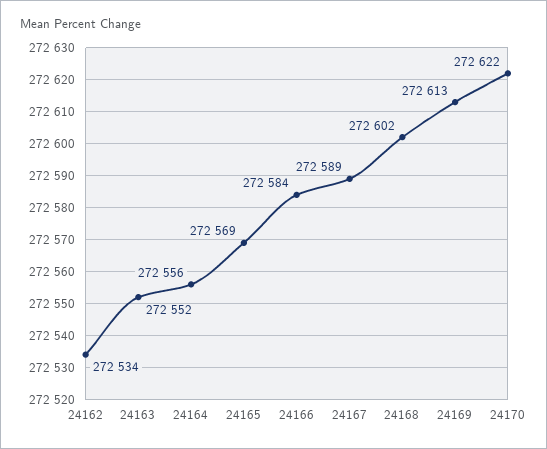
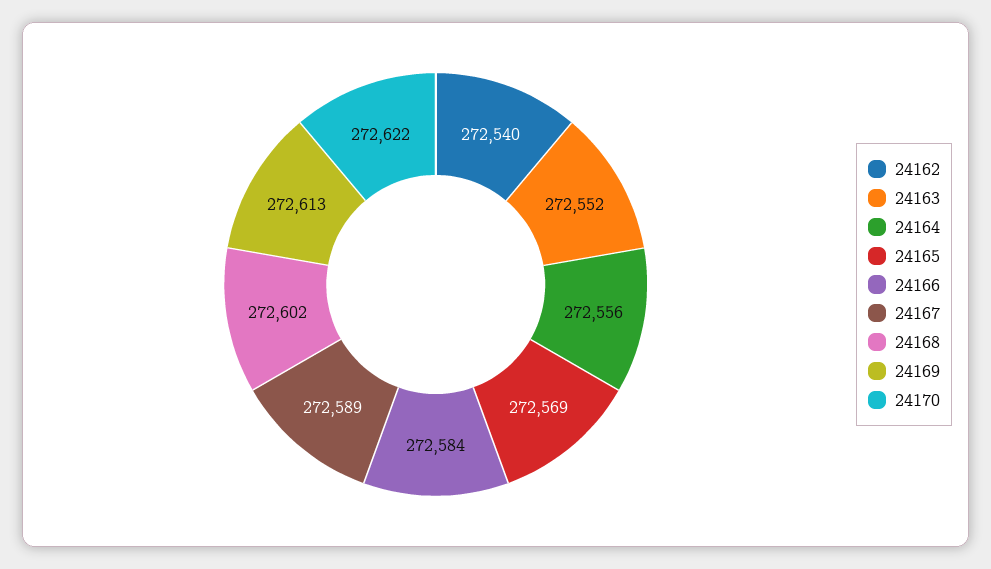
24162: 272534 -> 272540

